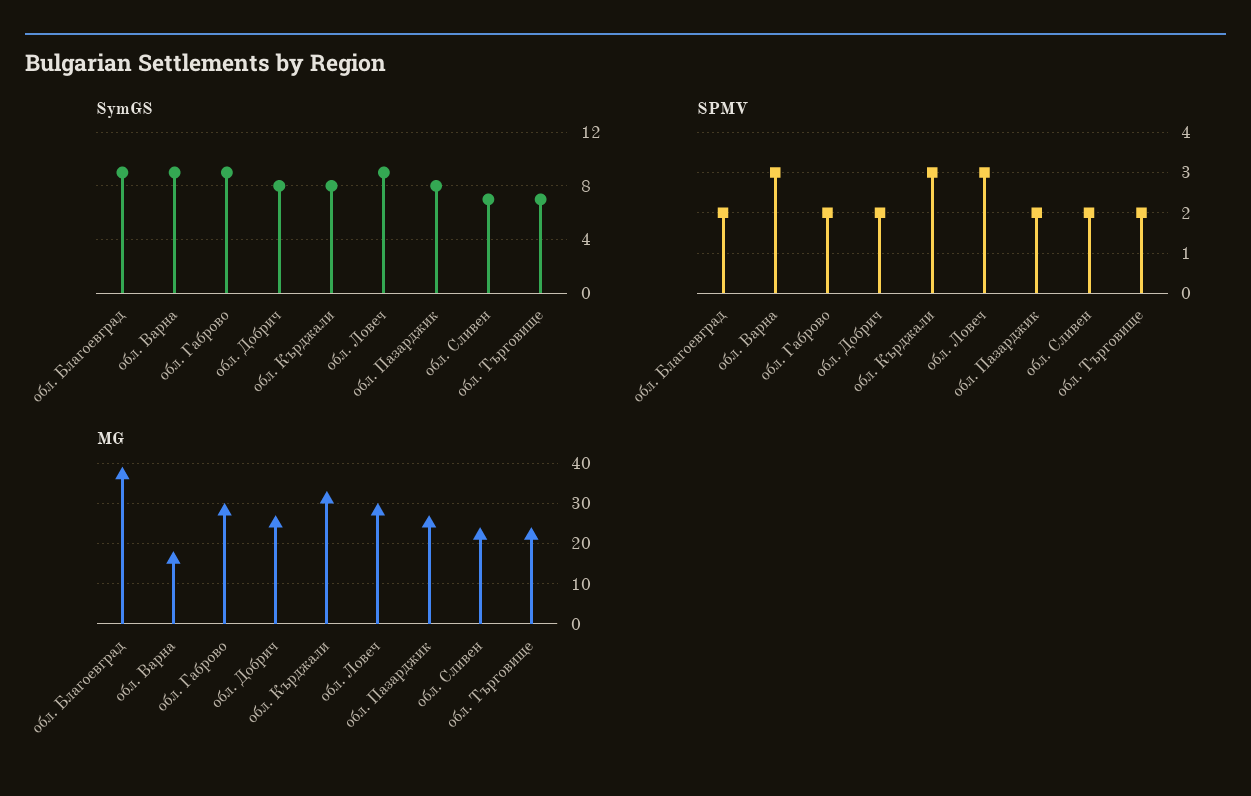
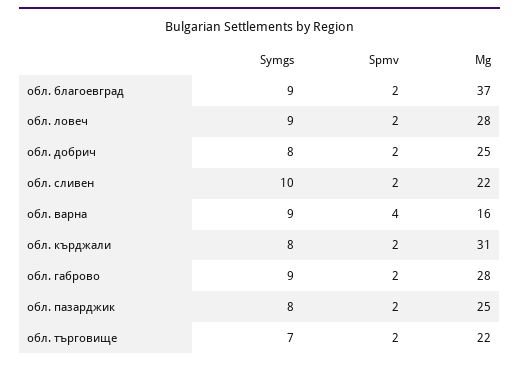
SymGS, обл. Сливен: 7 -> 10
SPMV, обл. Варна: 3 -> 4
SPMV, обл. Кърджали: 3 -> 2
SPMV, обл. Ловеч: 3 -> 2

